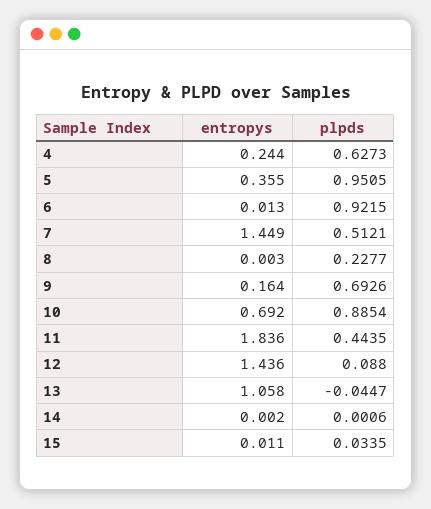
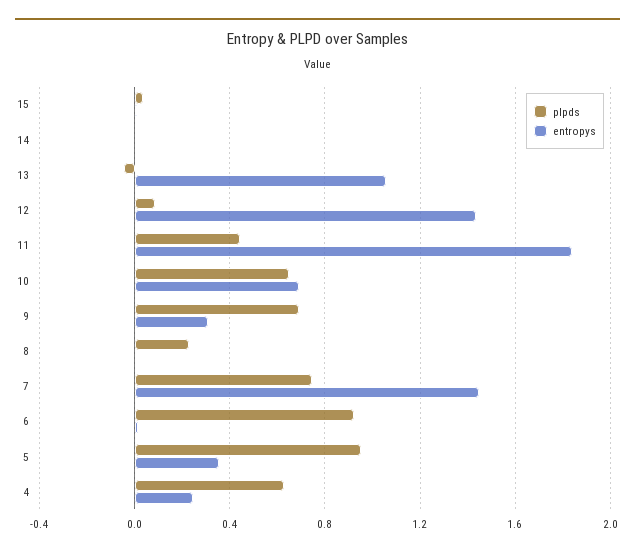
plpds, 7: 0.5121 -> 0.75
entropys, 9: 0.164 -> 0.3
plpds, 10: 0.8854 -> 0.65

